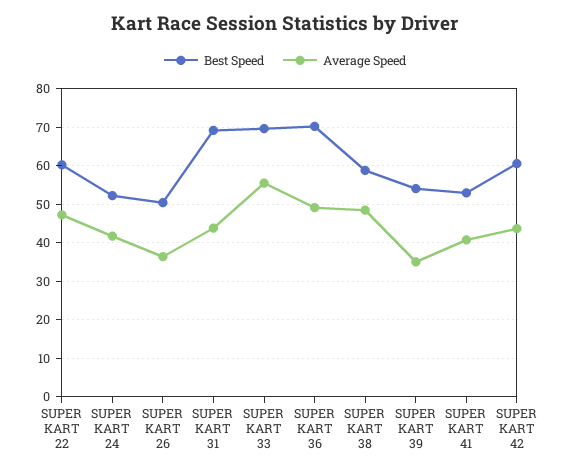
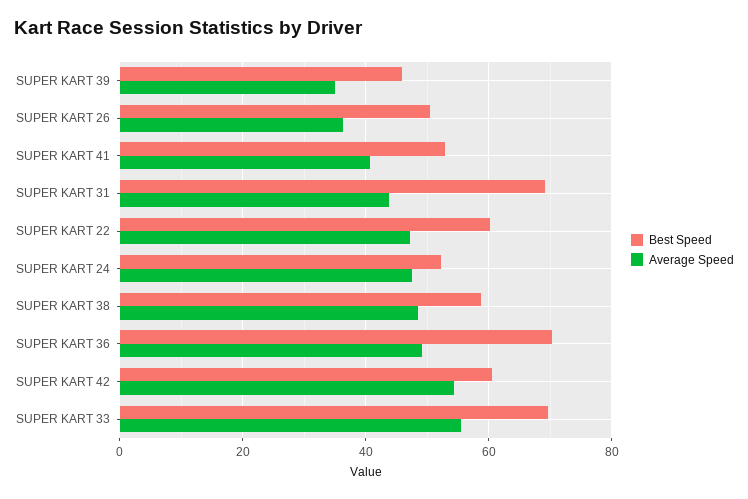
Average Speed, SUPER KART 24: 42 -> 48
Best Speed, SUPER KART 39: 54 -> 46
Average Speed, SUPER KART 42: 44 -> 54

